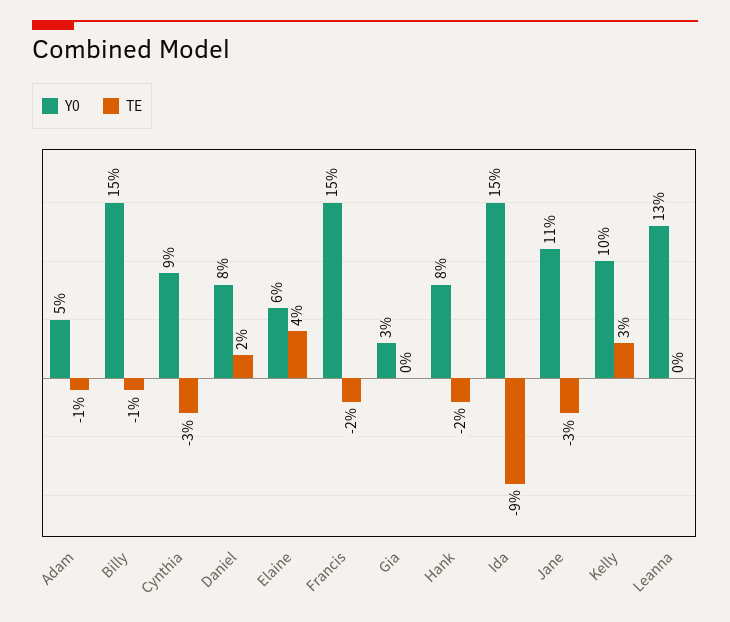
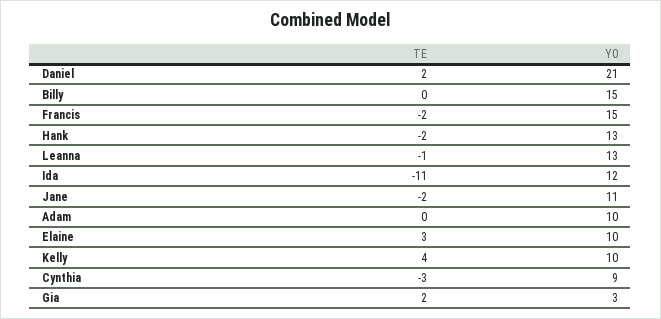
Y0, Adam: 5 -> 10
TE, Adam: -1 -> 0
TE, Billy: -1 -> 0
Y0, Daniel: 8 -> 21
Y0, Elaine: 6 -> 10
TE, Elaine: 4 -> 3
TE, Gia: 0 -> 2
Y0, Hank: 8 -> 13
Y0, Ida: 15 -> 12
TE, Ida: -9 -> -11
TE, Jane: -3 -> -2
TE, Kelly: 3 -> 4
TE, Leanna: 0 -> -1

